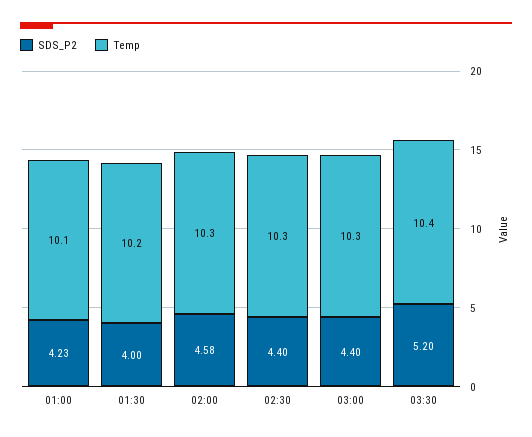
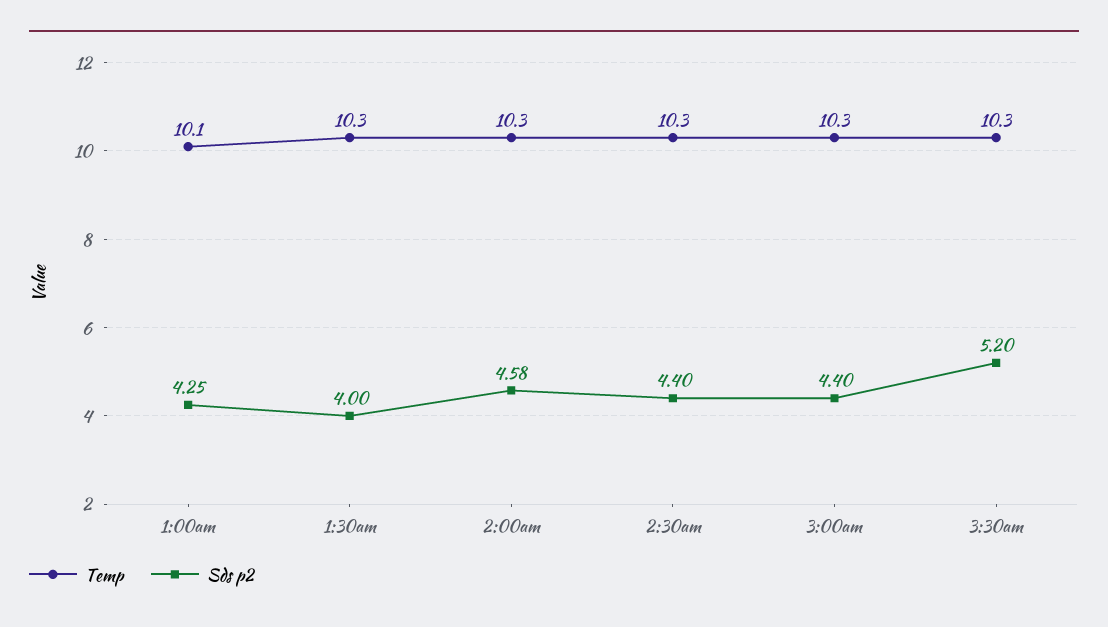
SDS_P2, 01:00: 4.23 -> 4.25
Temp, 01:30: 10.2 -> 10.3
Temp, 03:30: 10.4 -> 10.3

